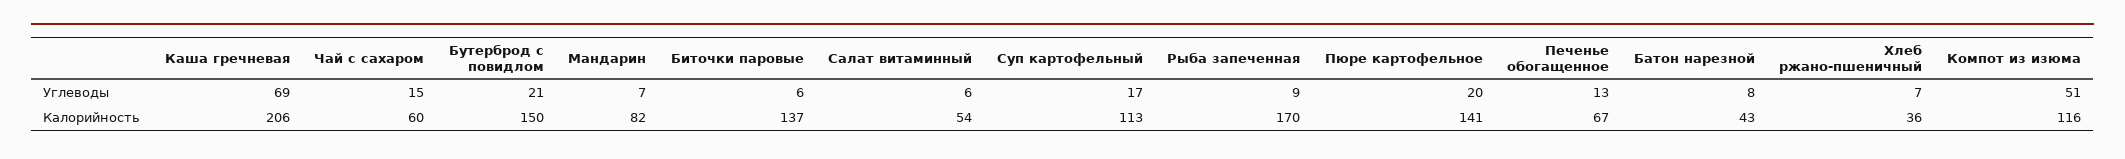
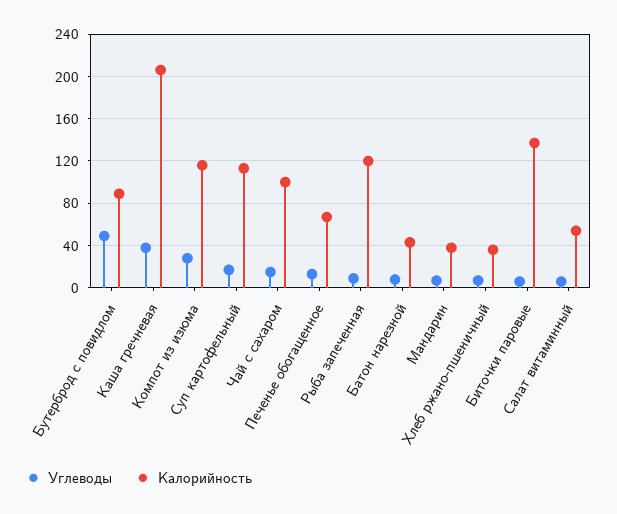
Углеводы, Каша гречневая: 69 -> 40
Углеводы, Бутерброд с повидлом: 21 -> 50
Углеводы, Пюре картофельное: 20 -> none
Углеводы, Компот из изюма: 51 -> 30
Калорийность, Чай с сахаром: 60 -> 100
Калорийность, Бутерброд с повидлом: 150 -> 90
Калорийность, Мандарин: 82 -> 40
Калорийность, Рыба запеченная: 170 -> 120
Калорийность, Пюре картофельное: 141 -> none

